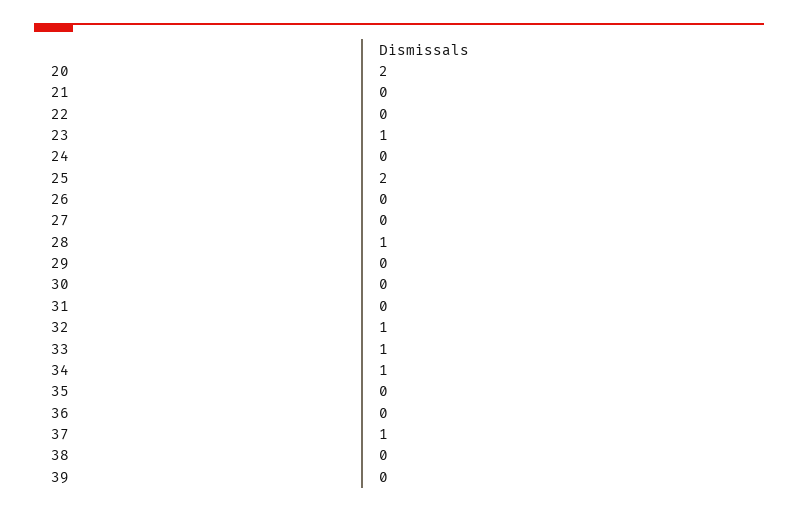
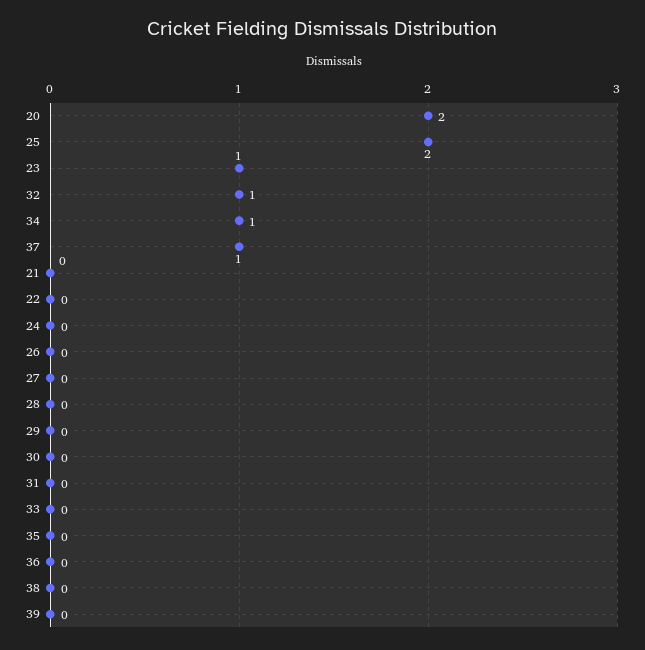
28: 1 -> 0
33: 1 -> 0

